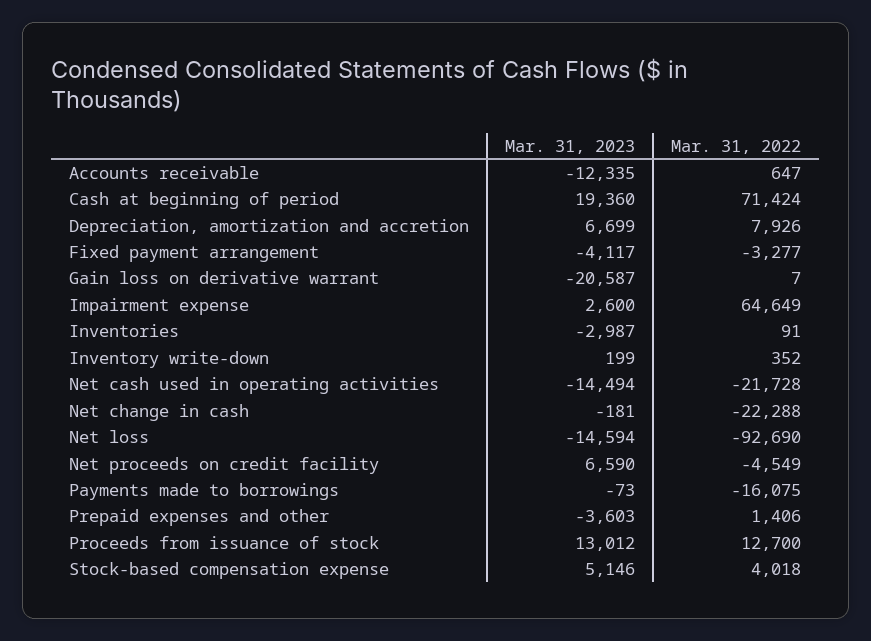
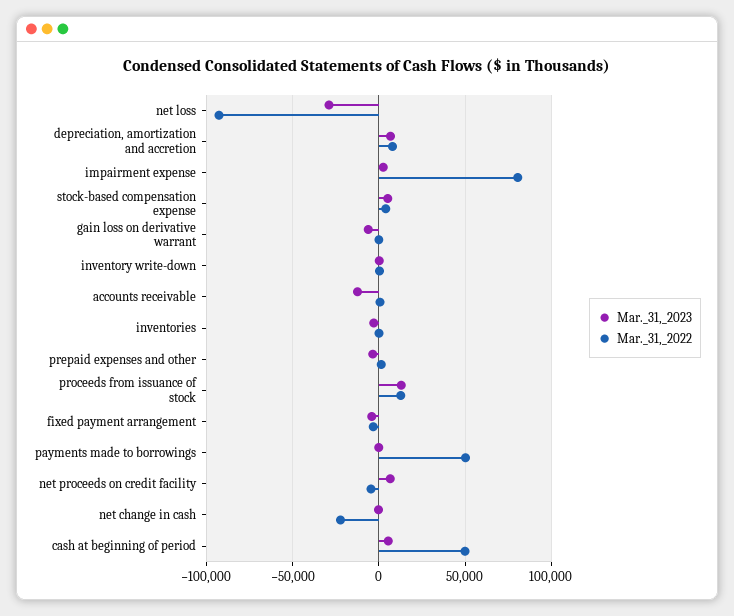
Mar. 31, 2023, Cash at beginning of period: 19360 -> 5000
Mar. 31, 2022, Cash at beginning of period: 71424 -> 50000
Mar. 31, 2023, Gain loss on derivative warrant: -20587 -> -5000
Mar. 31, 2022, Impairment expense: 64649 -> 80000
Mar. 31, 2023, Net cash used in operating activities: -14494 -> none
Mar. 31, 2022, Net cash used in operating activities: -21728 -> none
Mar. 31, 2023, Net loss: -14594 -> -30000
Mar. 31, 2022, Payments made to borrowings: -16075 -> 50000

